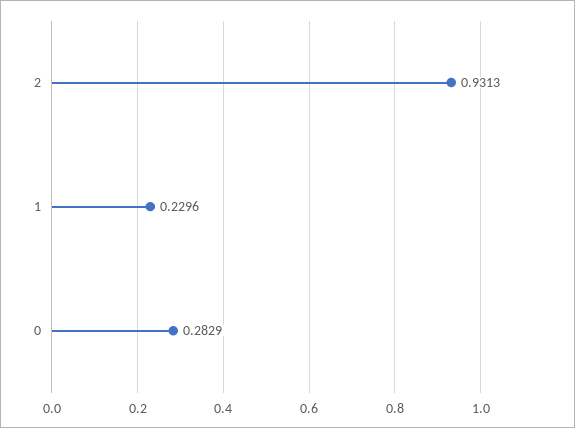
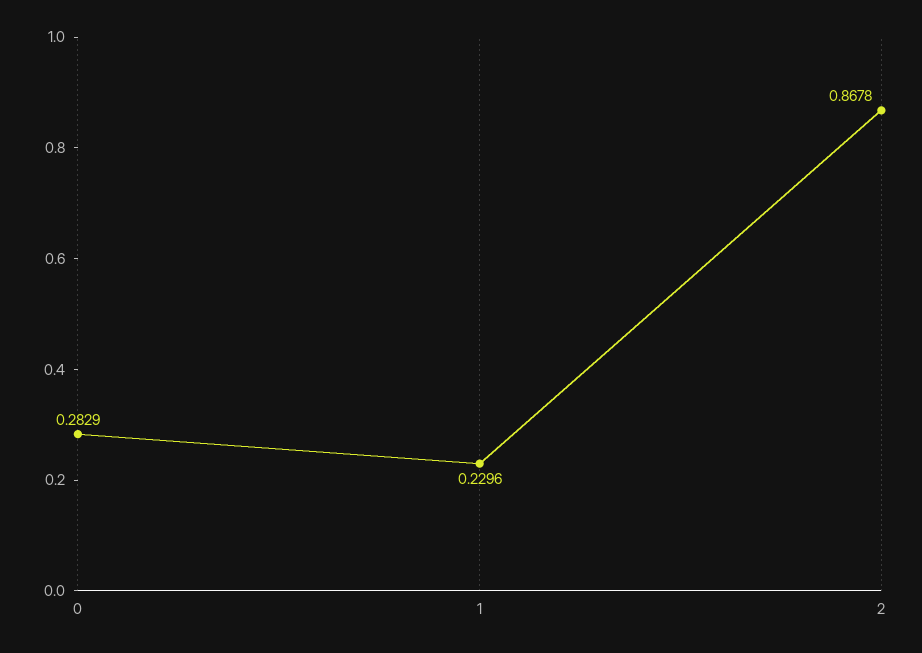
2: 0.9313 -> 0.8678

